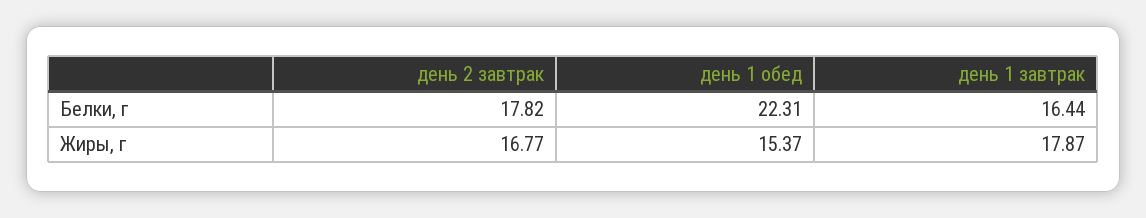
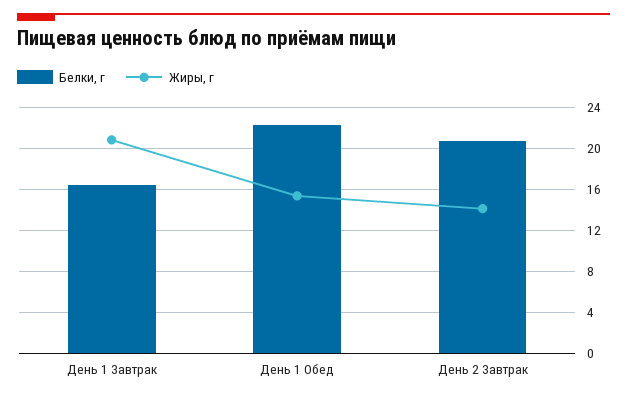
Белки, г, день 2 завтрак: 17.82 -> 21
Жиры, г, день 2 завтрак: 16.77 -> 14
Жиры, г, день 1 завтрак: 17.87 -> 21

